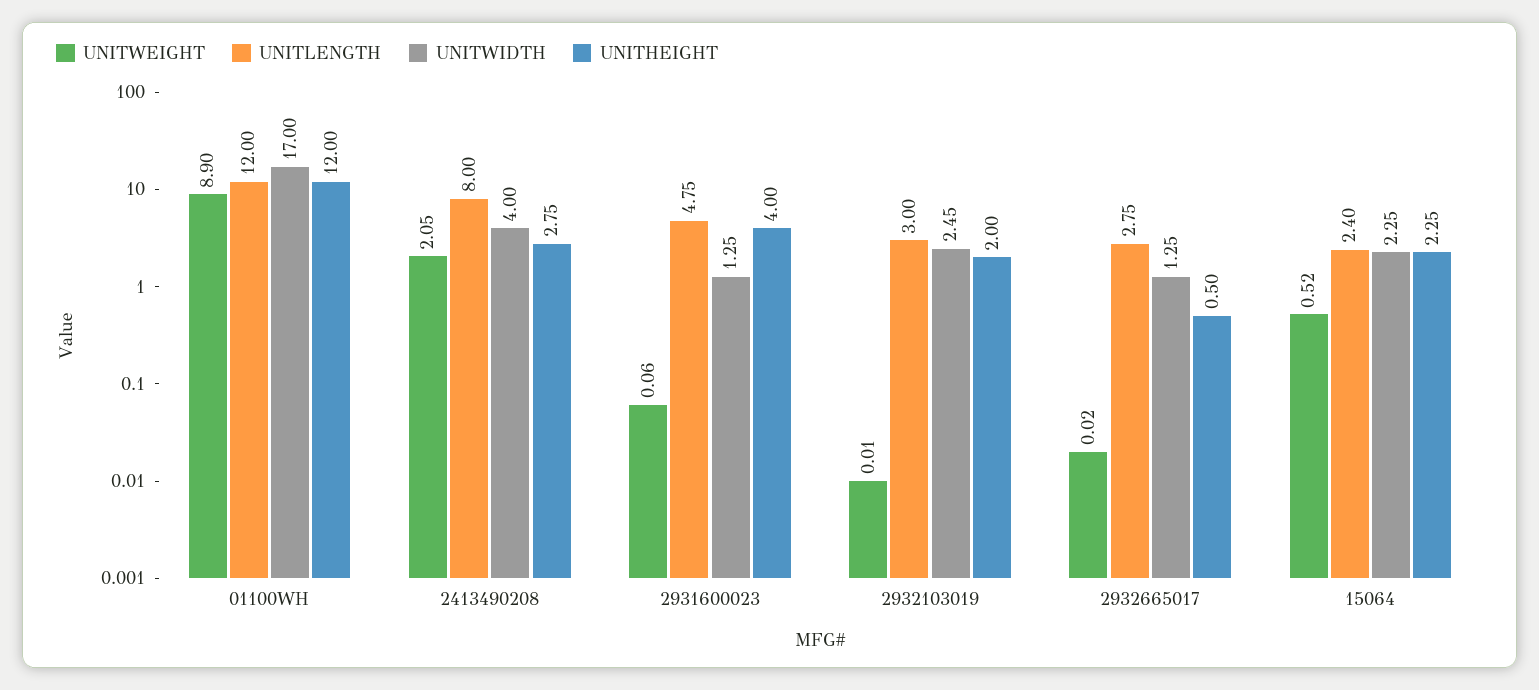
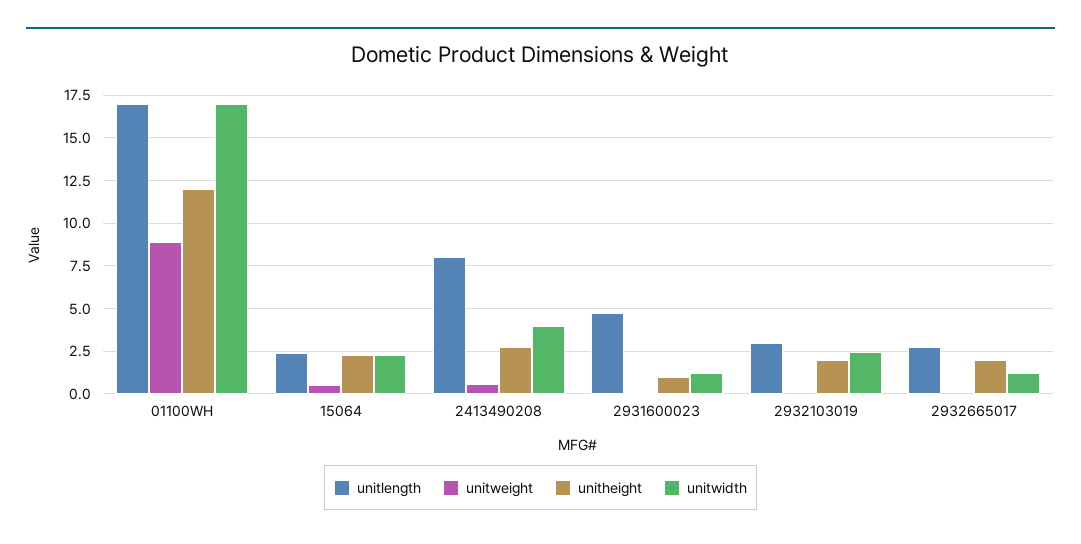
UNITLENGTH, 01100WH: 12 -> 17
UNITWEIGHT, 2413490208: 2.05 -> 0.5
UNITHEIGHT, 2931600023: 4 -> 1
UNITHEIGHT, 2932665017: 0.5 -> 2

